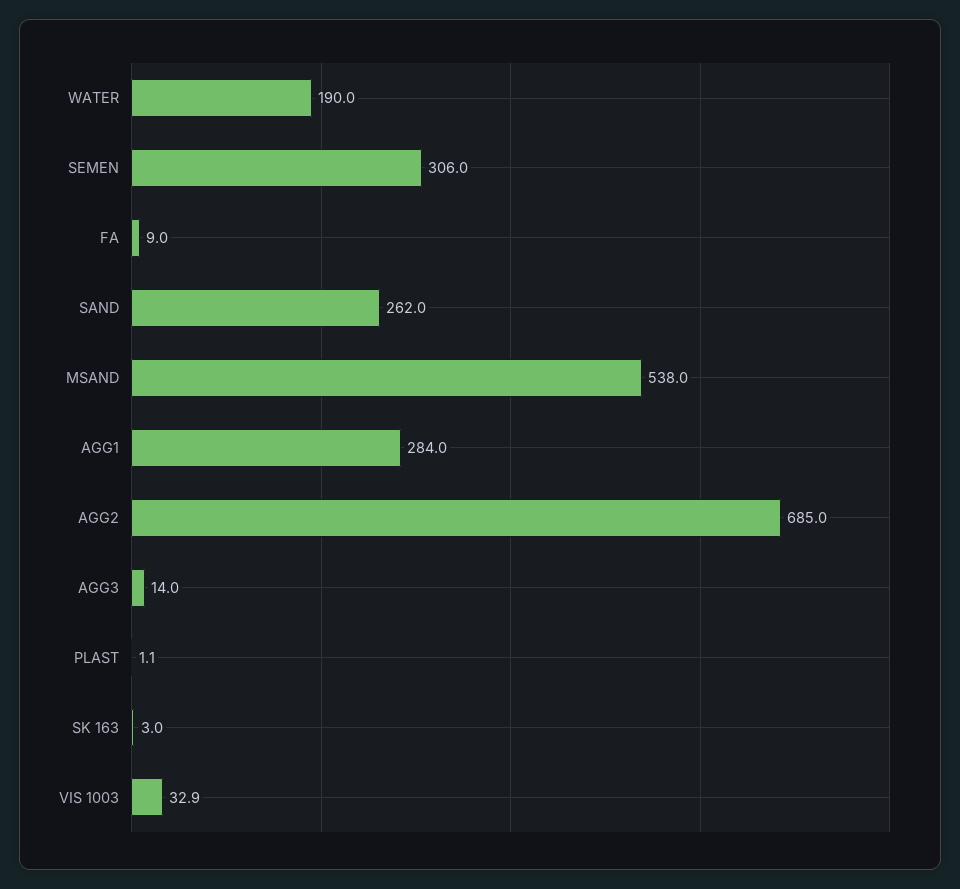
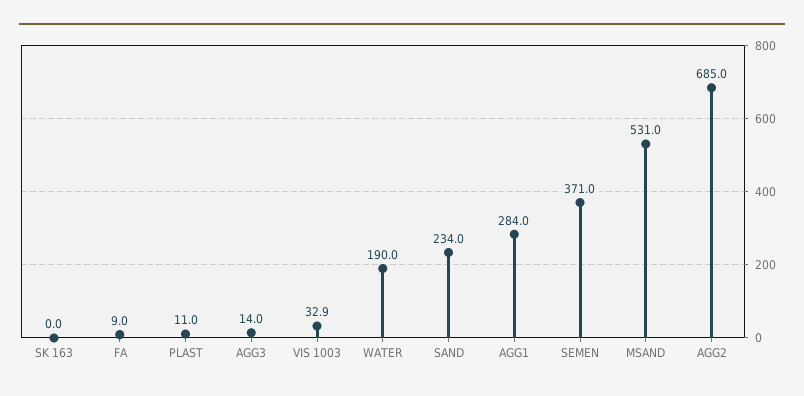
SEMEN: 306 -> 371
SAND: 262 -> 234
MSAND: 538 -> 531
PLAST: 1.1 -> 11
SK 163: 3 -> 0

